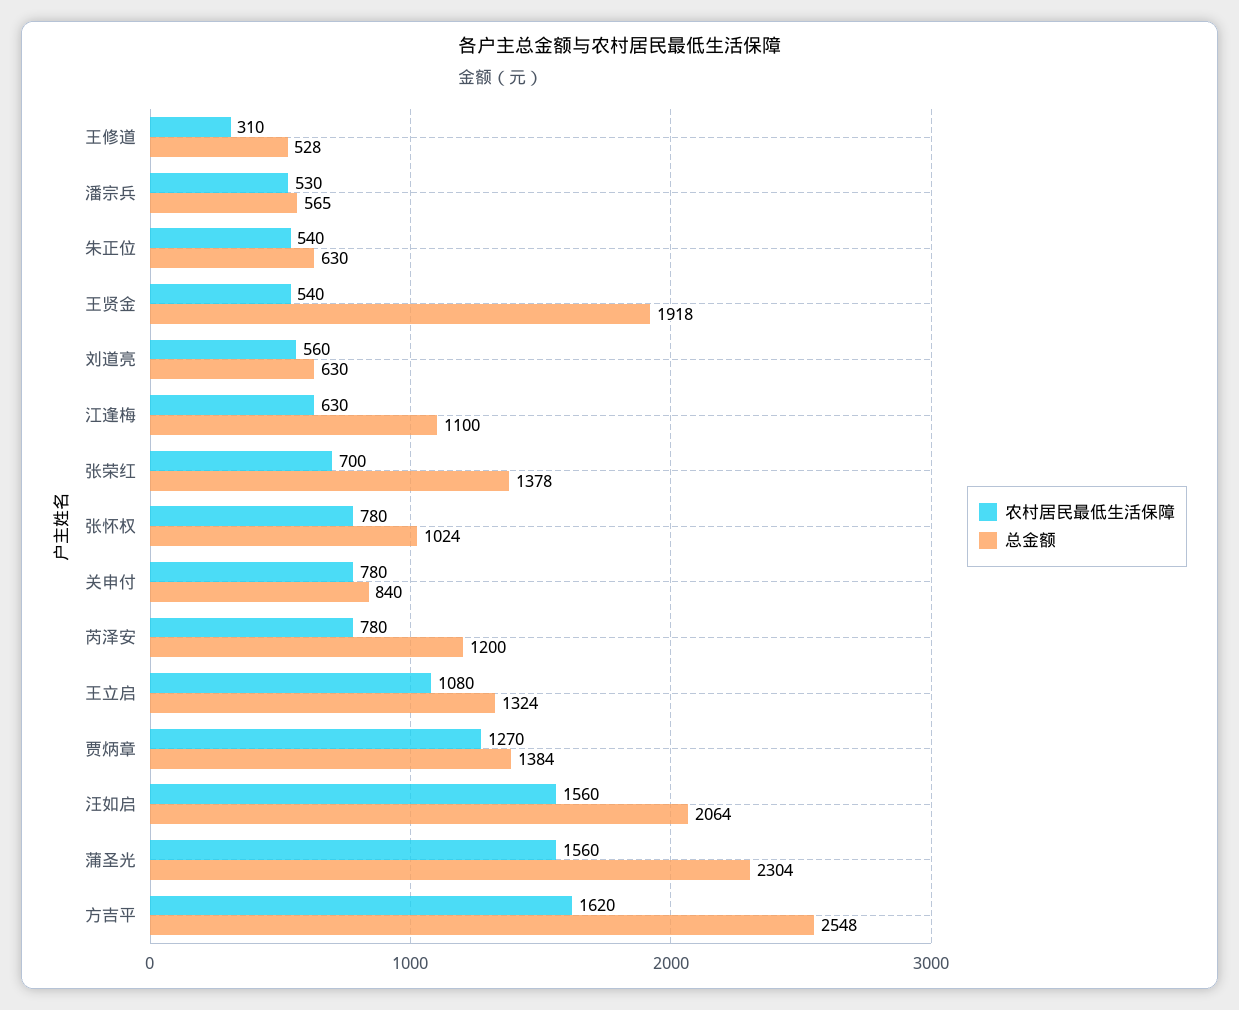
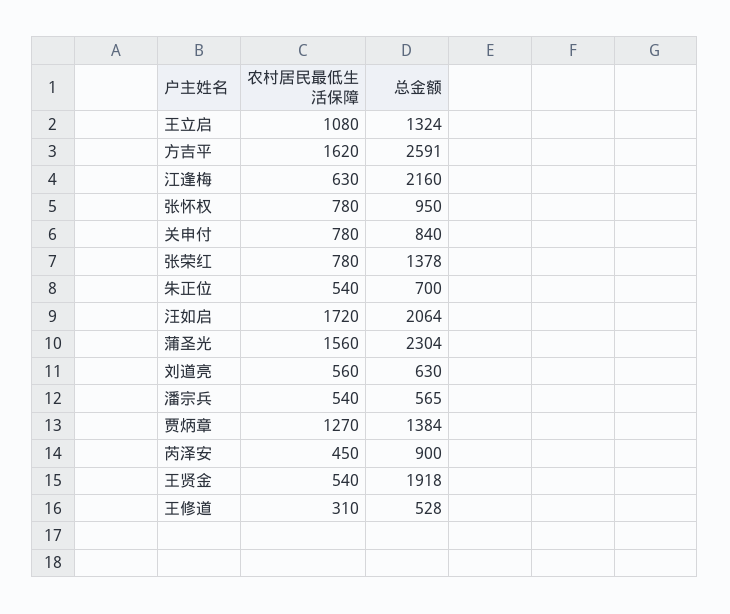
农村居民最低生活保障, 潘宗兵: 530 -> 540
总金额, 朱正位: 630 -> 700
总金额, 江逢梅: 1100 -> 2160
农村居民最低生活保障, 张荣红: 700 -> 780
总金额, 张怀权: 1024 -> 950
农村居民最低生活保障, 芮泽安: 780 -> 450
总金额, 芮泽安: 1200 -> 900
农村居民最低生活保障, 汪如启: 1560 -> 1720
总金额, 方吉平: 2548 -> 2591

